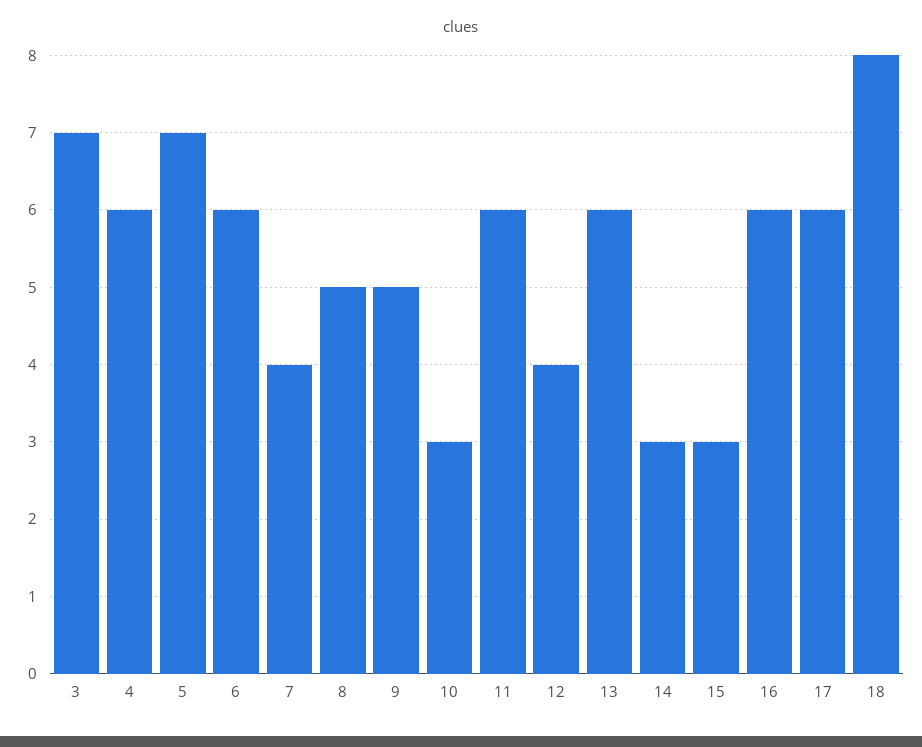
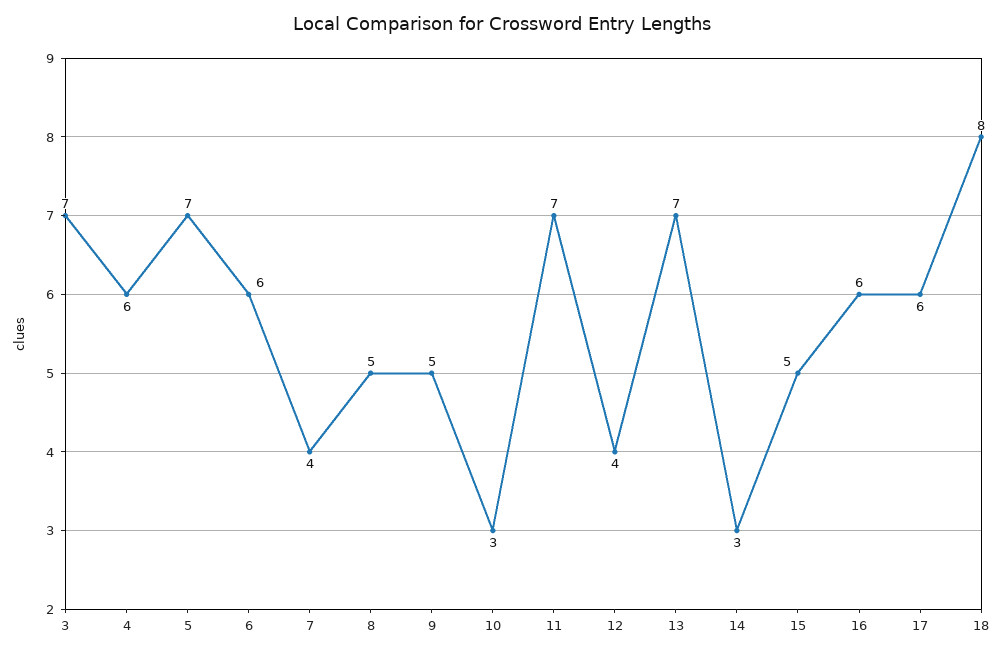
11: 6 -> 7
13: 6 -> 7
15: 3 -> 5

